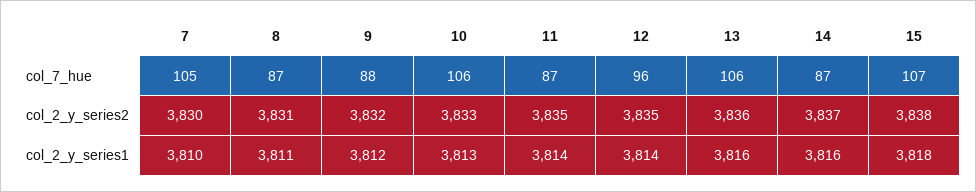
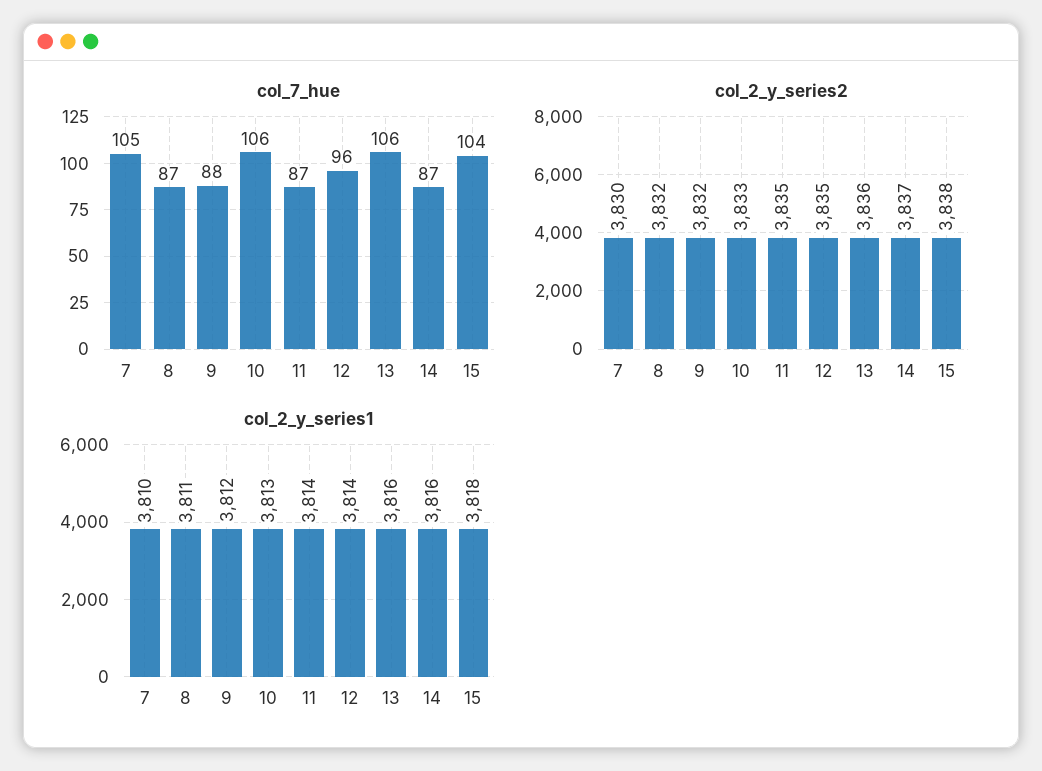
col_7_hue, 15: 107 -> 104
col_2_y_series2, 8: 3831 -> 3832

